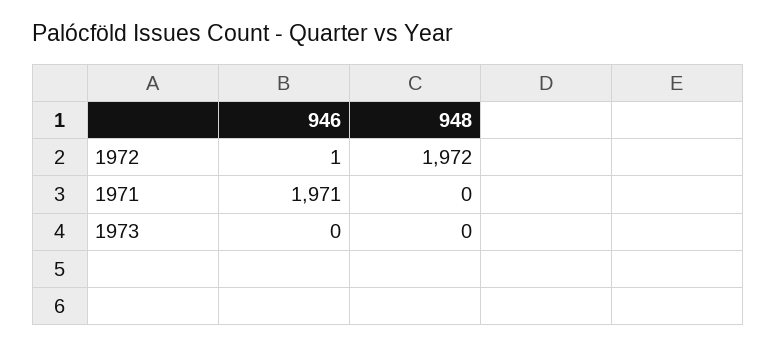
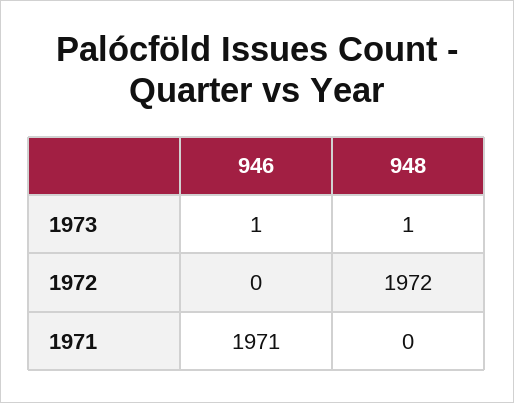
946, 1972: 1 -> 0
946, 1973: 0 -> 1
948, 1973: 0 -> 1

